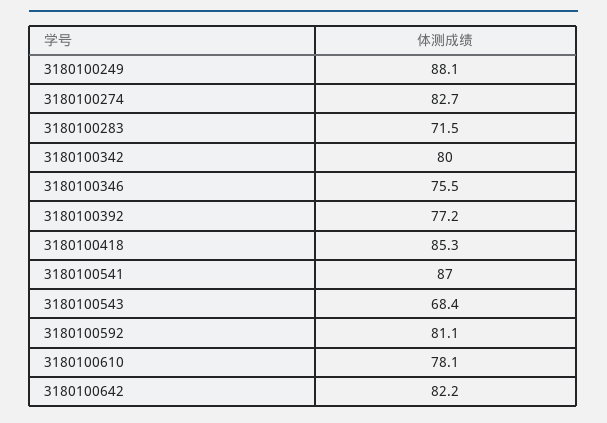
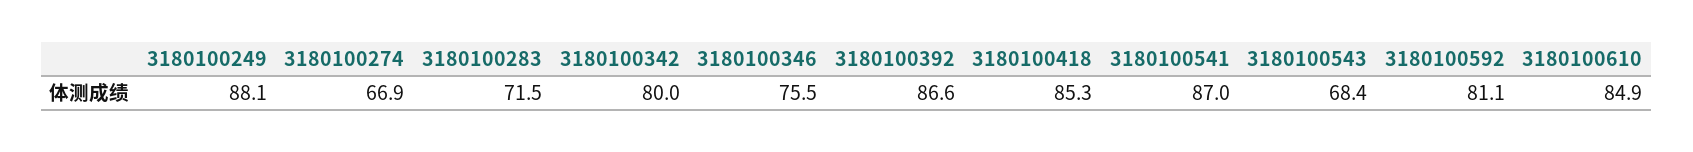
3180100274: 82.7 -> 66.9
3180100392: 77.2 -> 86.6
3180100610: 78.1 -> 84.9
3180100642: 82.2 -> none

